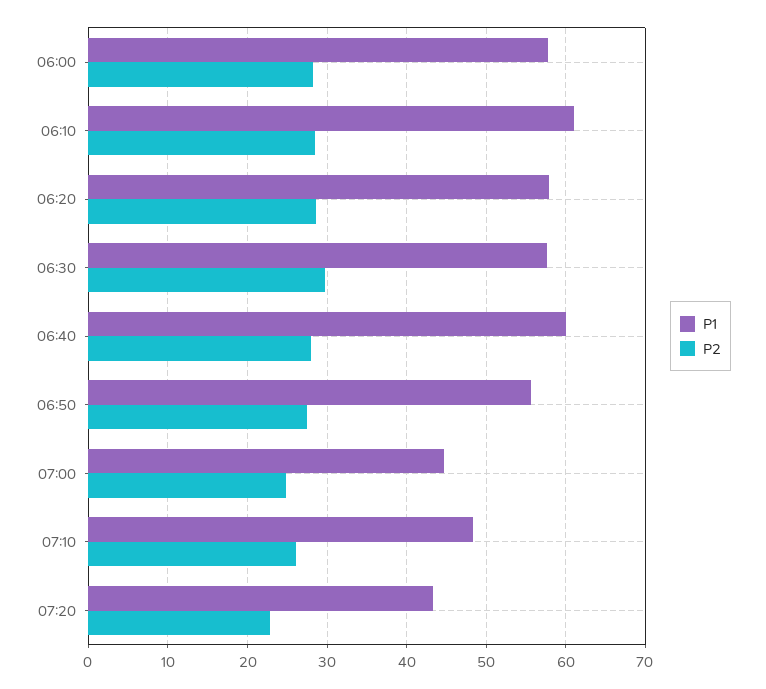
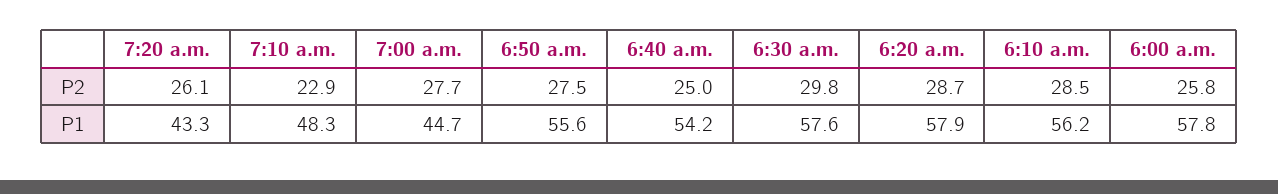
P2, 06:00: 28 -> 25.8
P1, 06:10: 61 -> 56.2
P1, 06:40: 60 -> 54.2
P2, 06:40: 28 -> 25
P2, 07:00: 25 -> 27.7
P2, 07:10: 26 -> 22.9
P2, 07:20: 23 -> 26.1

